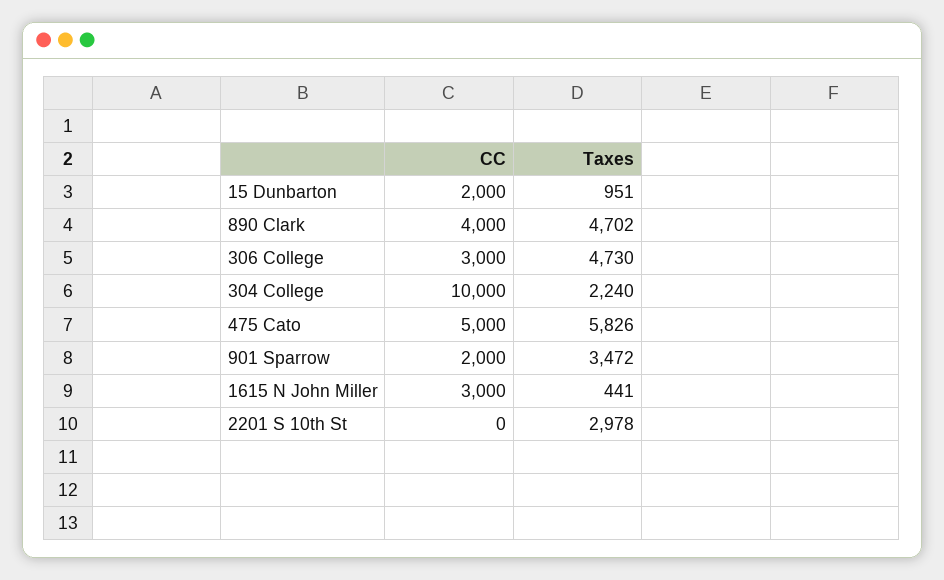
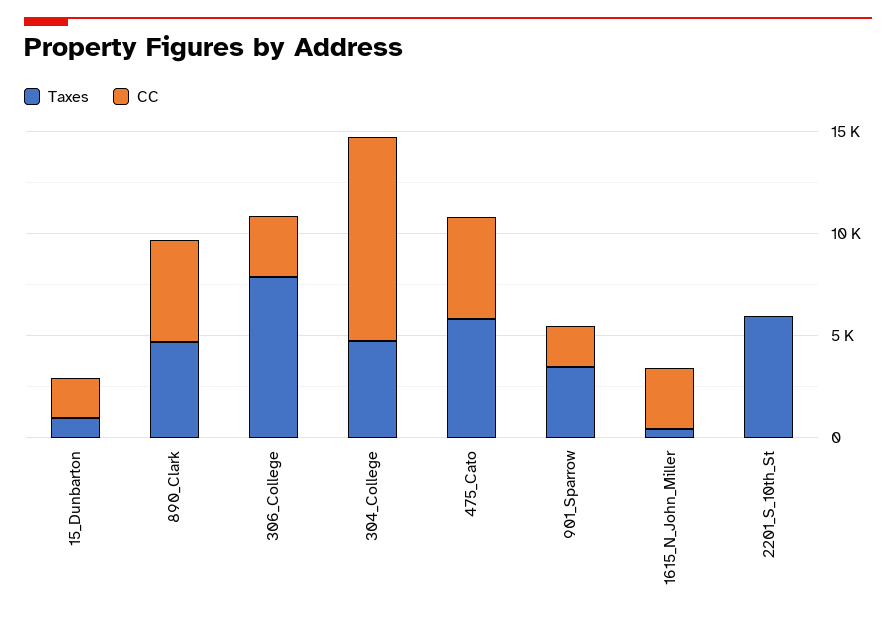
CC, 890 Clark: 4000 -> 5000
Taxes, 306 College: 4730 -> 8000
Taxes, 304 College: 2240 -> 5000
Taxes, 2201 S 10th St: 2978 -> 6000

